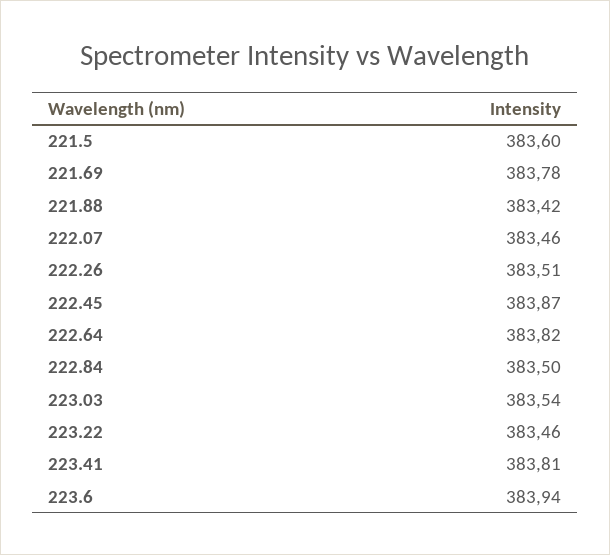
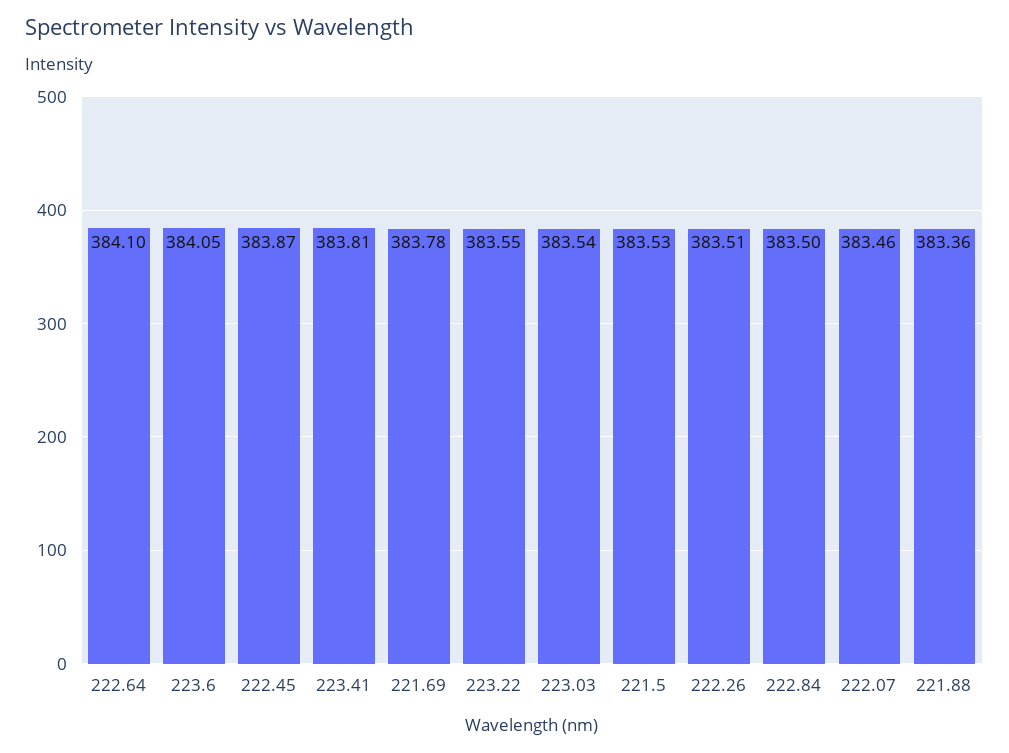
221.5: 383.6 -> 383.53
221.88: 383.42 -> 383.36
222.64: 383.82 -> 384.1
223.22: 383.46 -> 383.55
223.6: 383.94 -> 384.05

